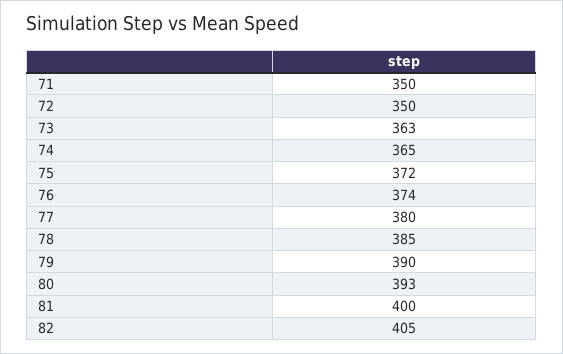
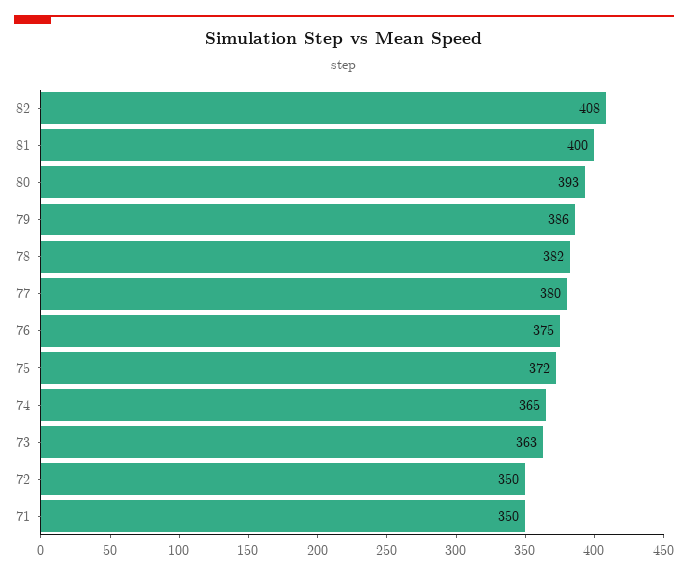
76: 374 -> 375
78: 385 -> 382
79: 390 -> 386
82: 405 -> 408

